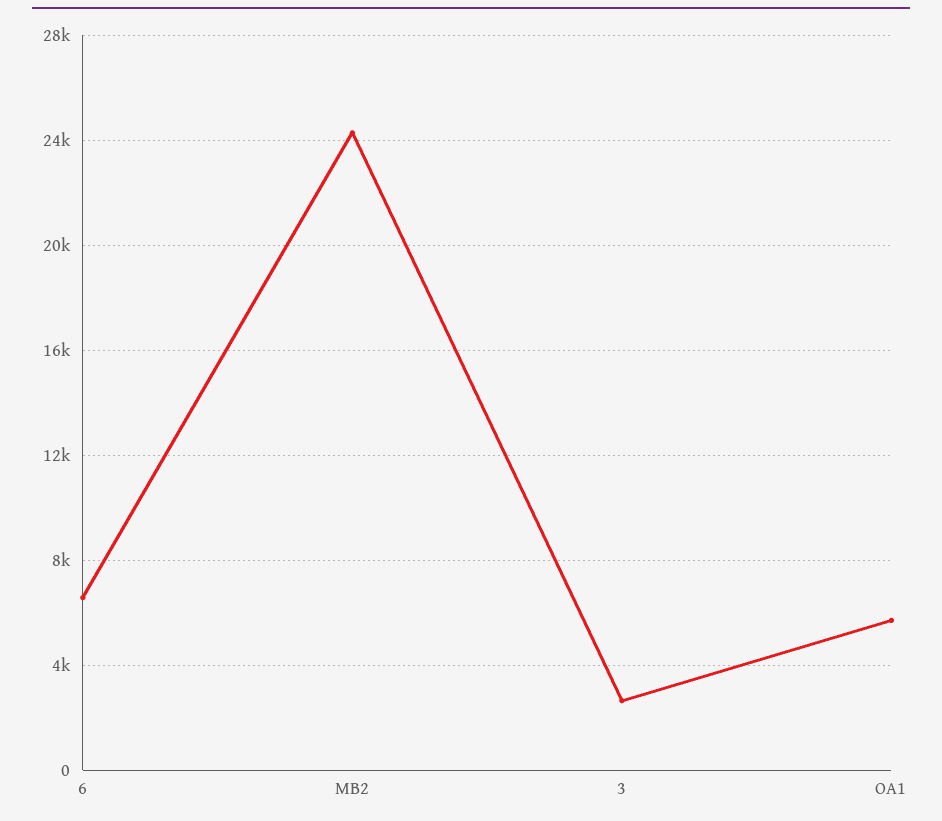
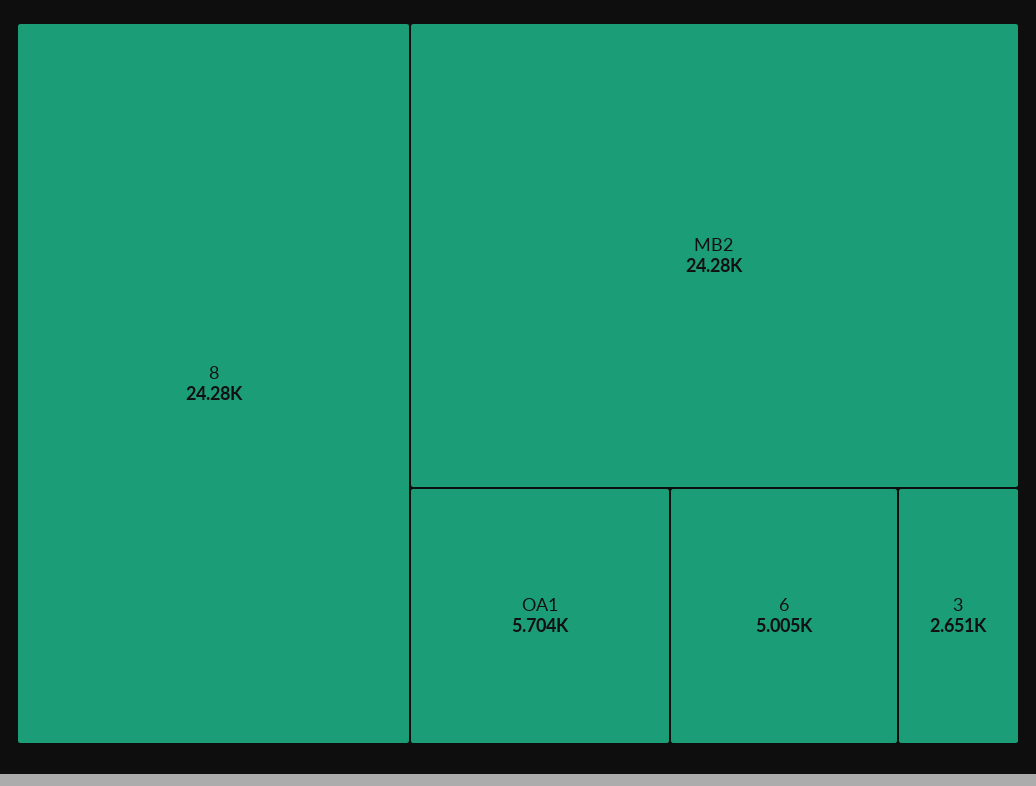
6: 6500 -> 5005
8: none -> 24280

